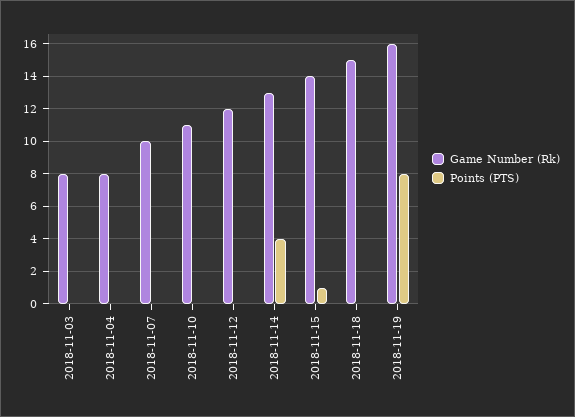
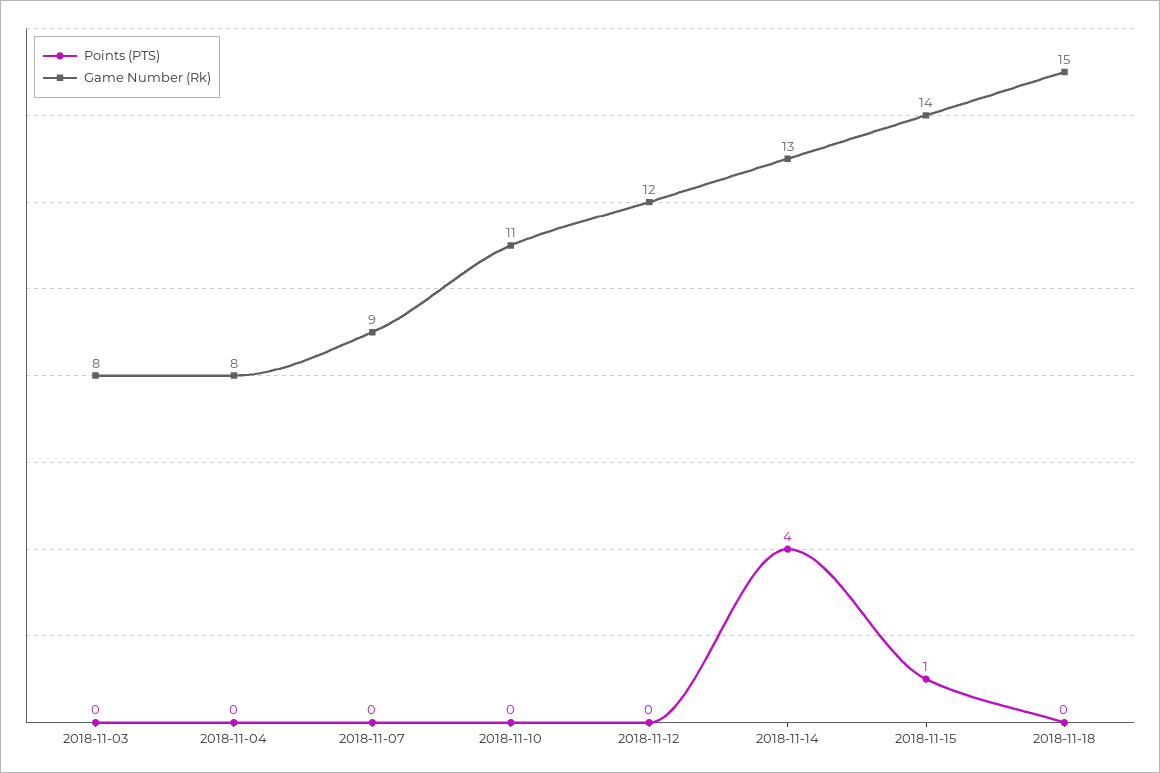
Game Number (Rk), 2018-11-07: 10 -> 9
Game Number (Rk), 2018-11-19: 16 -> none
Points (PTS), 2018-11-19: 8 -> none

